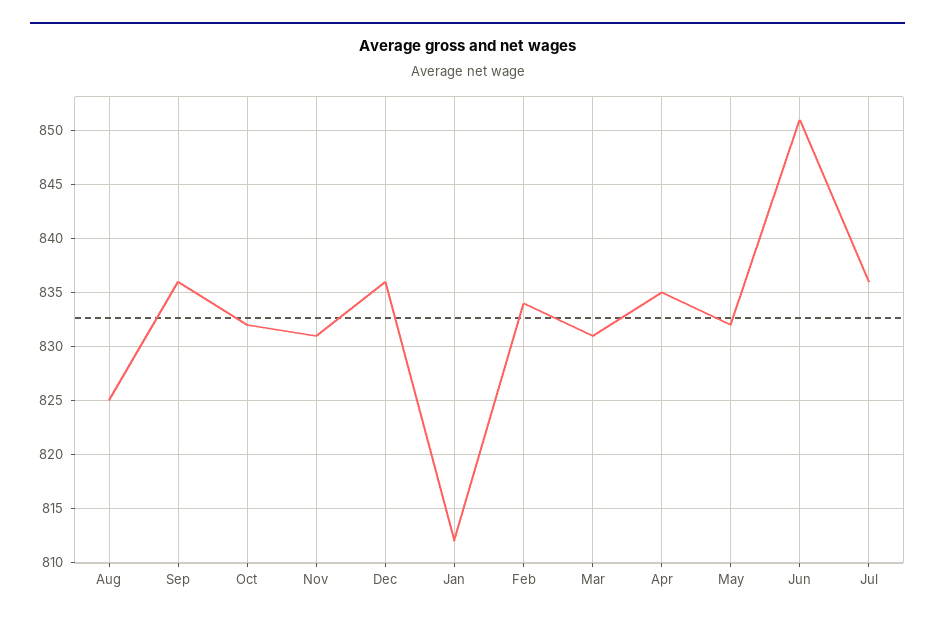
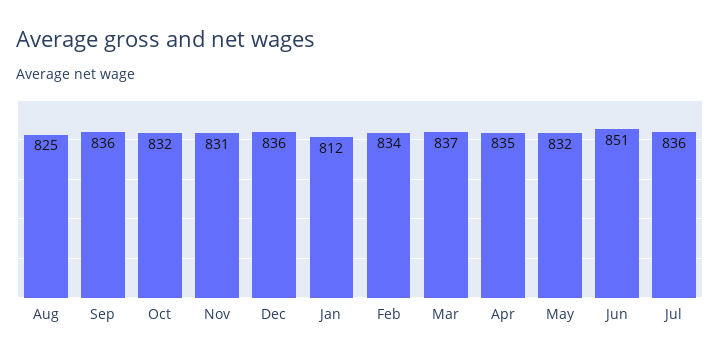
Mar: 831 -> 837

